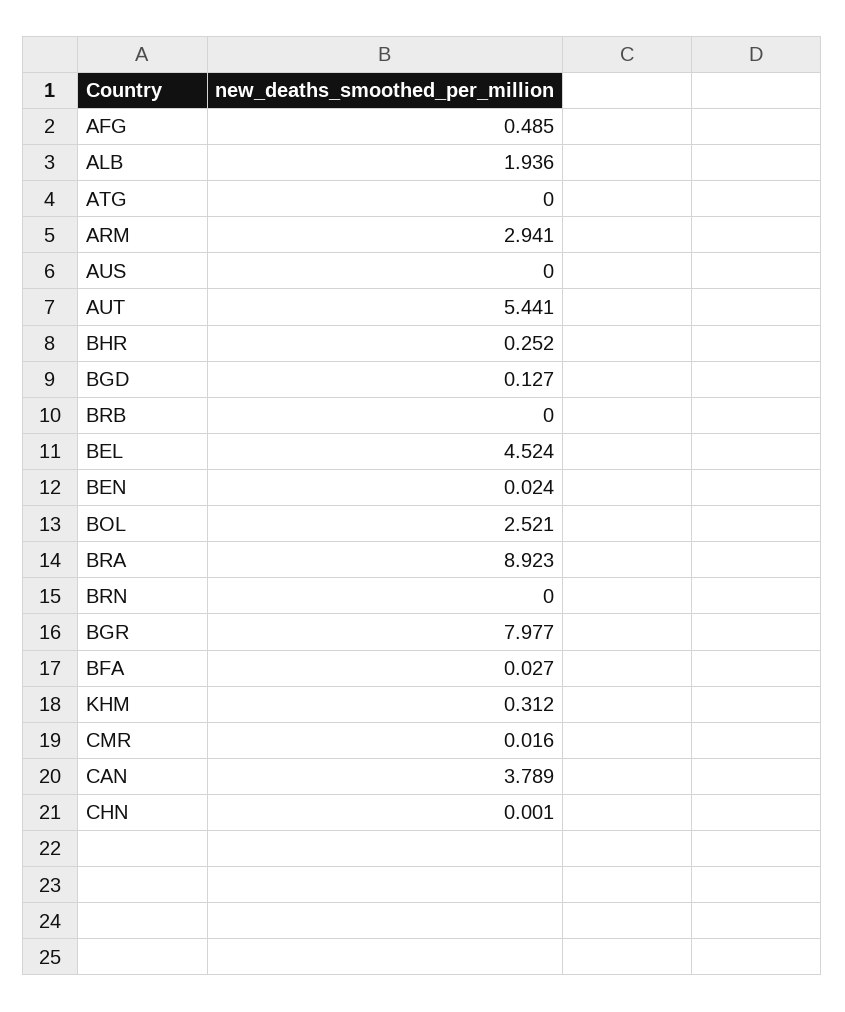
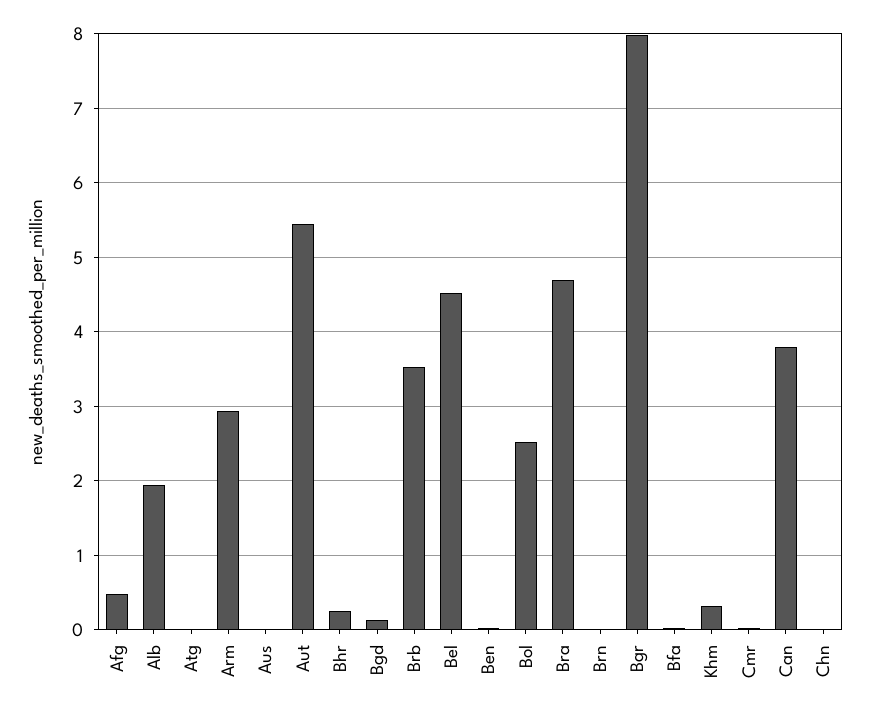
BRB: 0 -> 3.5
BRA: 8.923 -> 4.7

